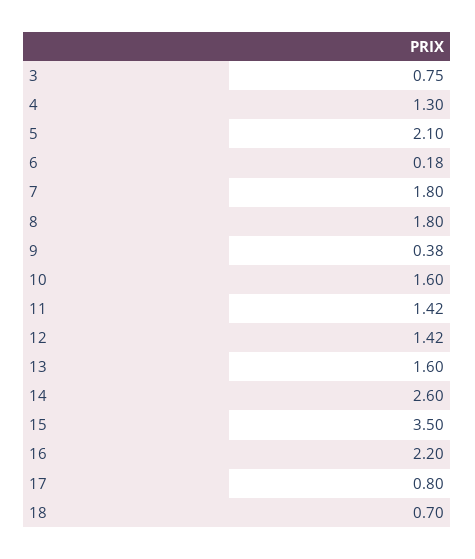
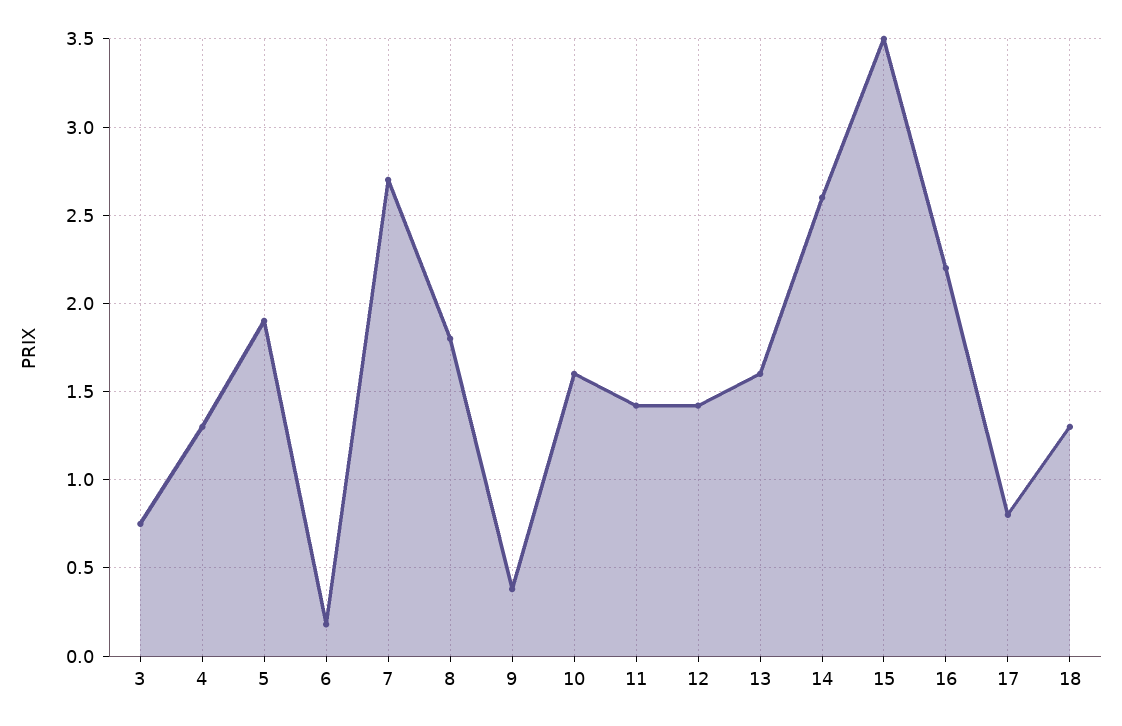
5: 2.1 -> 1.9
7: 1.8 -> 2.7
18: 0.7 -> 1.3

